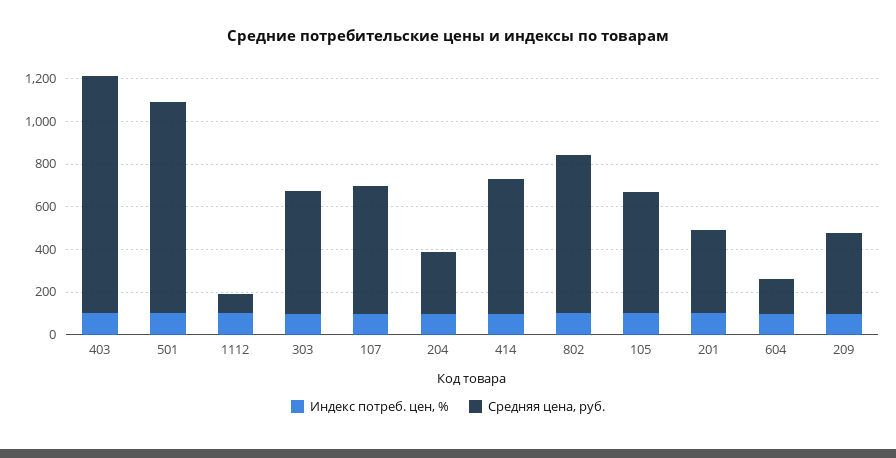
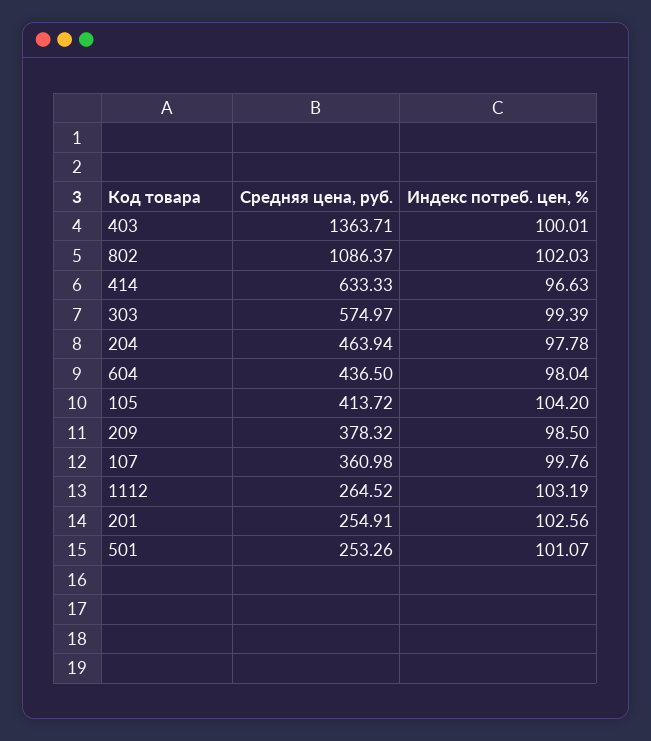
Средняя цена, руб., 403: 1100 -> 1363.71
Средняя цена, руб., 501: 1000 -> 253.26
Средняя цена, руб., 1112: 100 -> 264.52
Средняя цена, руб., 107: 600 -> 360.98
Средняя цена, руб., 204: 300 -> 463.94
Средняя цена, руб., 802: 750 -> 1086.37
Средняя цена, руб., 105: 550 -> 413.72
Средняя цена, руб., 201: 400 -> 254.91
Средняя цена, руб., 604: 150 -> 436.5

